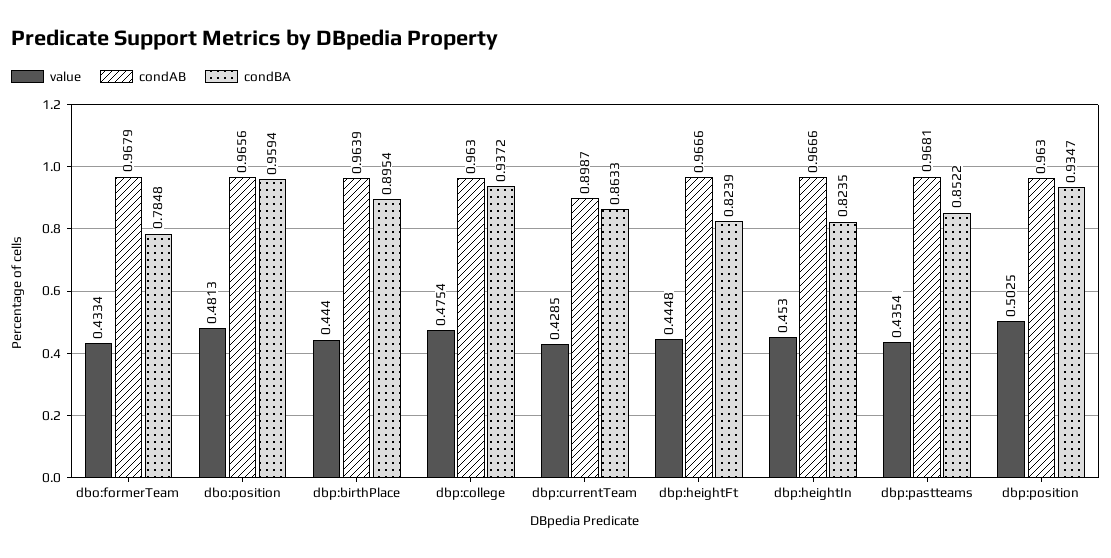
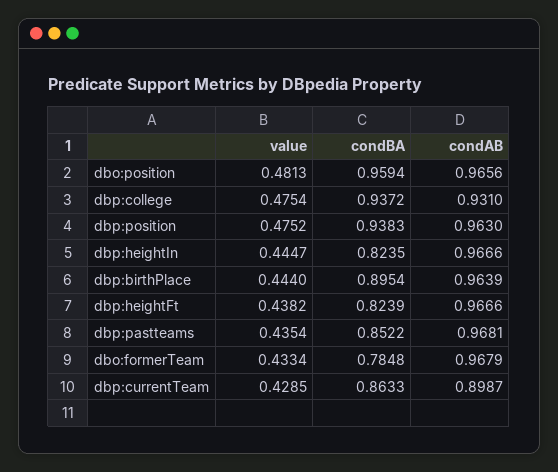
condAB, dbp:college: 0.963 -> 0.931
value, dbp:heightFt: 0.4448 -> 0.4382
value, dbp:heightIn: 0.453 -> 0.4447
value, dbp:position: 0.5025 -> 0.4752
condBA, dbp:position: 0.9347 -> 0.9383

